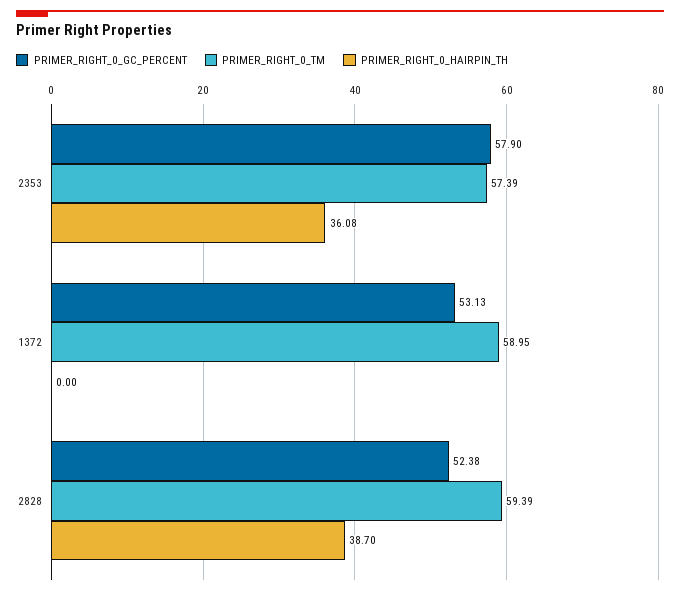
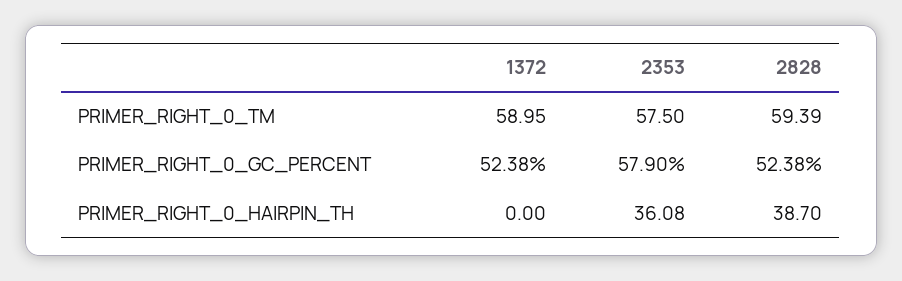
PRIMER_RIGHT_0_TM, 2353: 57.39 -> 57.5
PRIMER_RIGHT_0_GC_PERCENT, 1372: 53.13 -> 52.38

